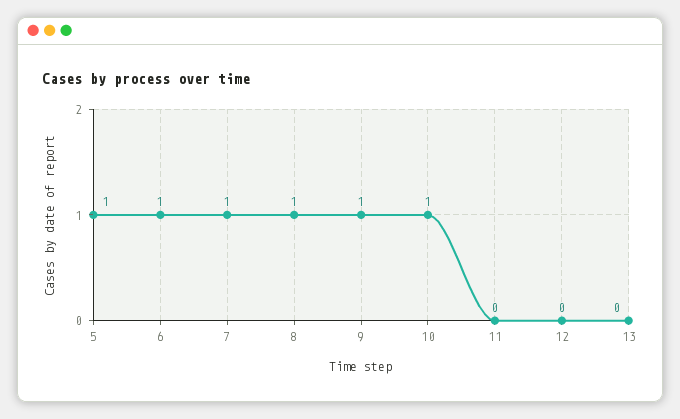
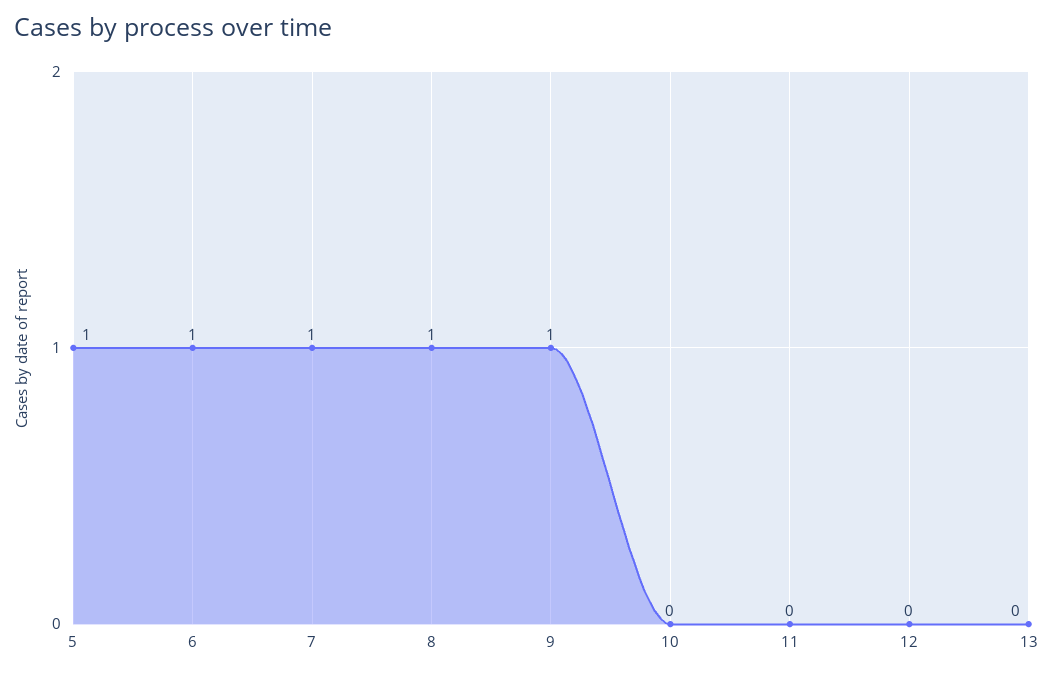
10: 1 -> 0

